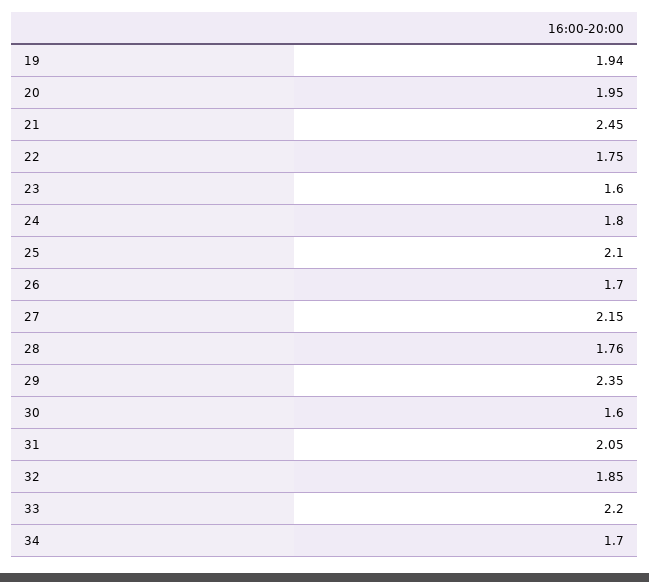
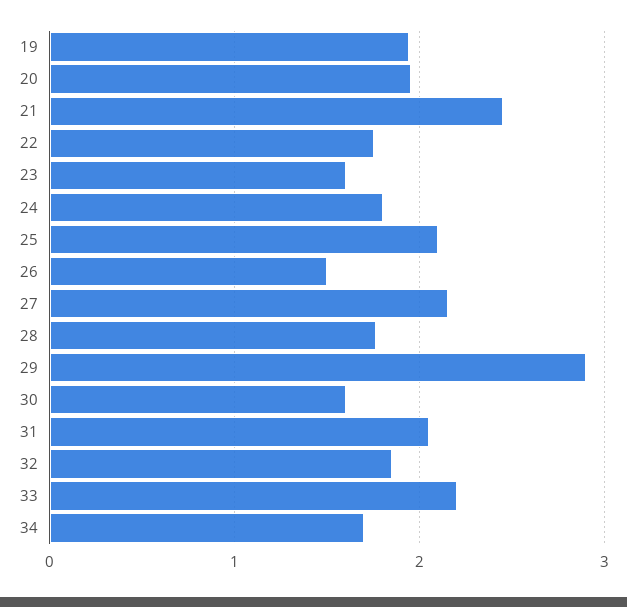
26: 1.7 -> 1.5
29: 2.35 -> 2.9

